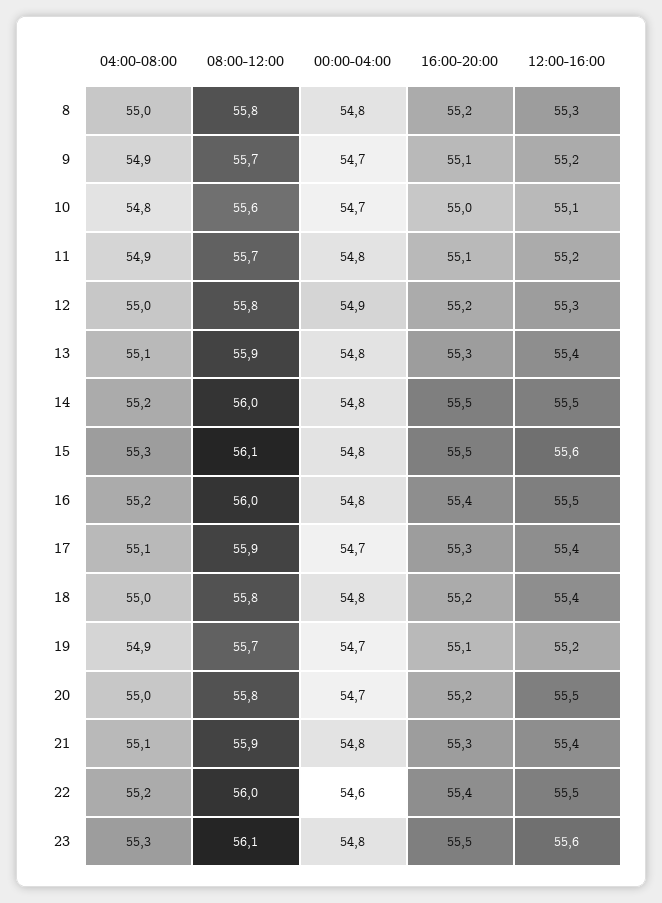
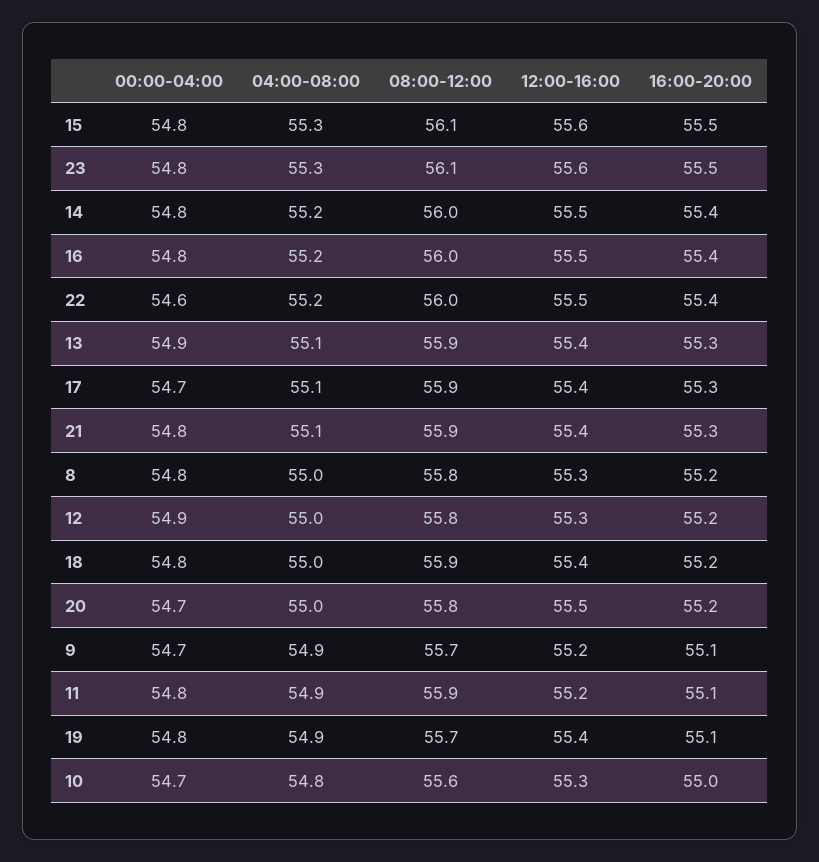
12:00-16:00, 10: 55.1 -> 55.3
08:00-12:00, 11: 55.7 -> 55.9
00:00-04:00, 13: 54.8 -> 54.9
16:00-20:00, 14: 55.5 -> 55.4
08:00-12:00, 18: 55.8 -> 55.9
00:00-04:00, 19: 54.7 -> 54.8
12:00-16:00, 19: 55.2 -> 55.4

